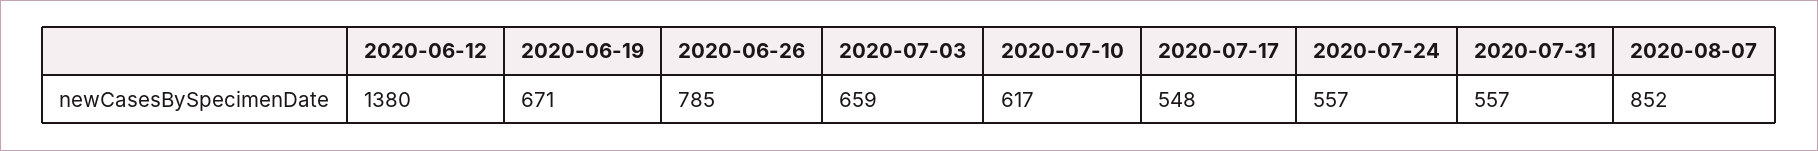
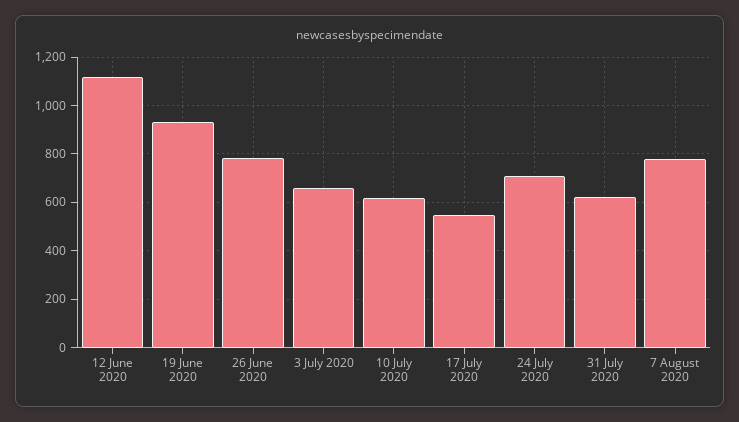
2020-06-12: 1380 -> 1125
2020-06-19: 671 -> 925
2020-07-24: 557 -> 700
2020-07-31: 557 -> 625
2020-08-07: 852 -> 775

